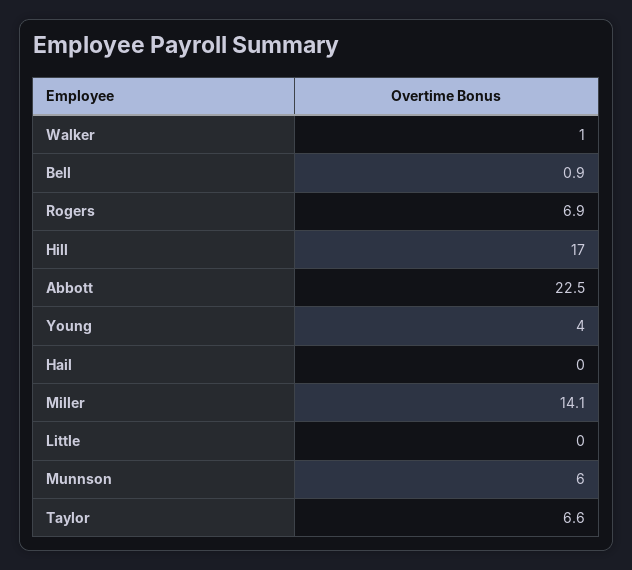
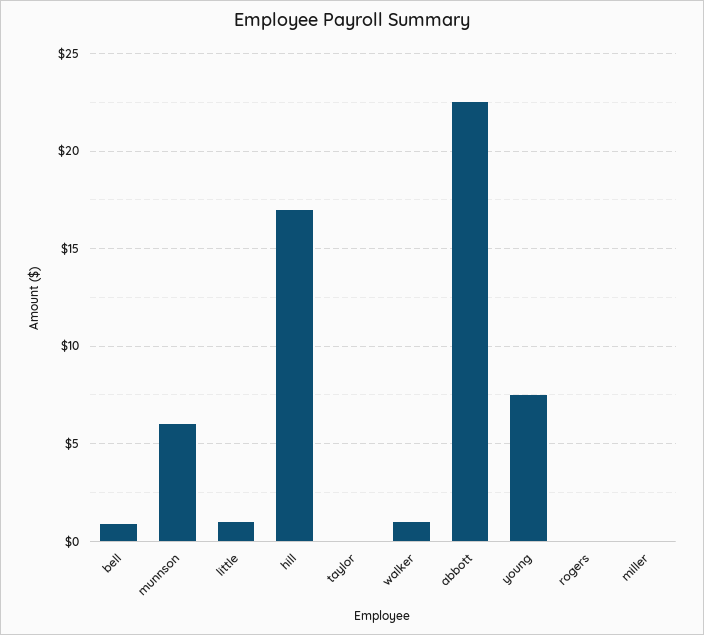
Rogers: 6.9 -> 0
Young: 4 -> 7.5
Hail: 0 -> none
Miller: 14.1 -> 0
Little: 0 -> 1
Taylor: 6.6 -> 0

